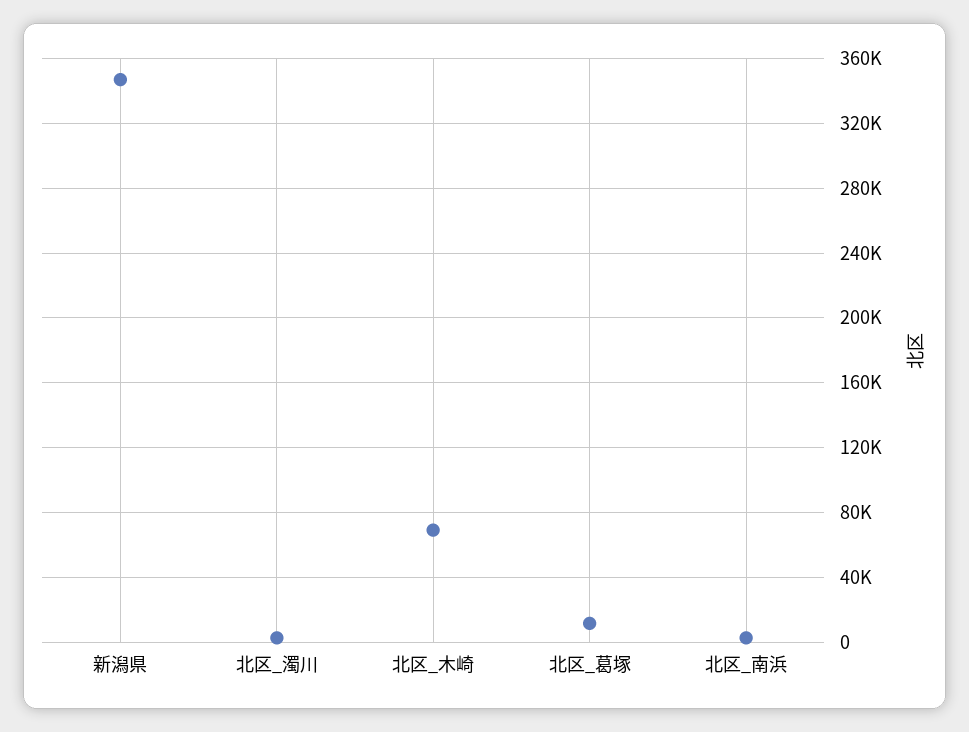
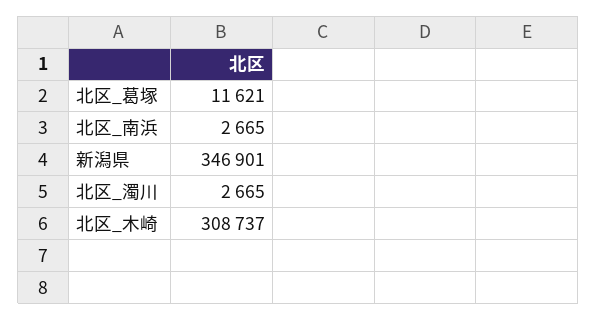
北区_木崎: 70000 -> 308737

